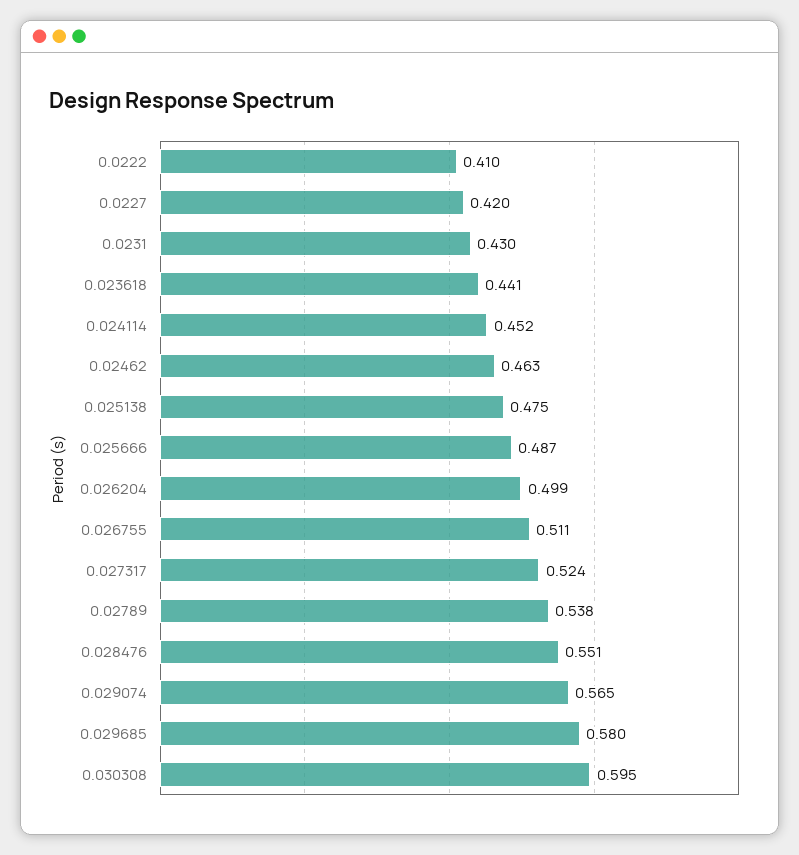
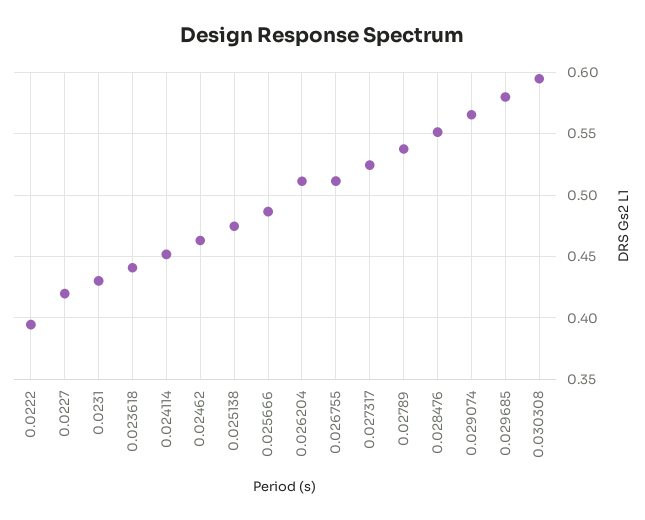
0.0222: 0.41 -> 0.395
0.026204: 0.499 -> 0.51

